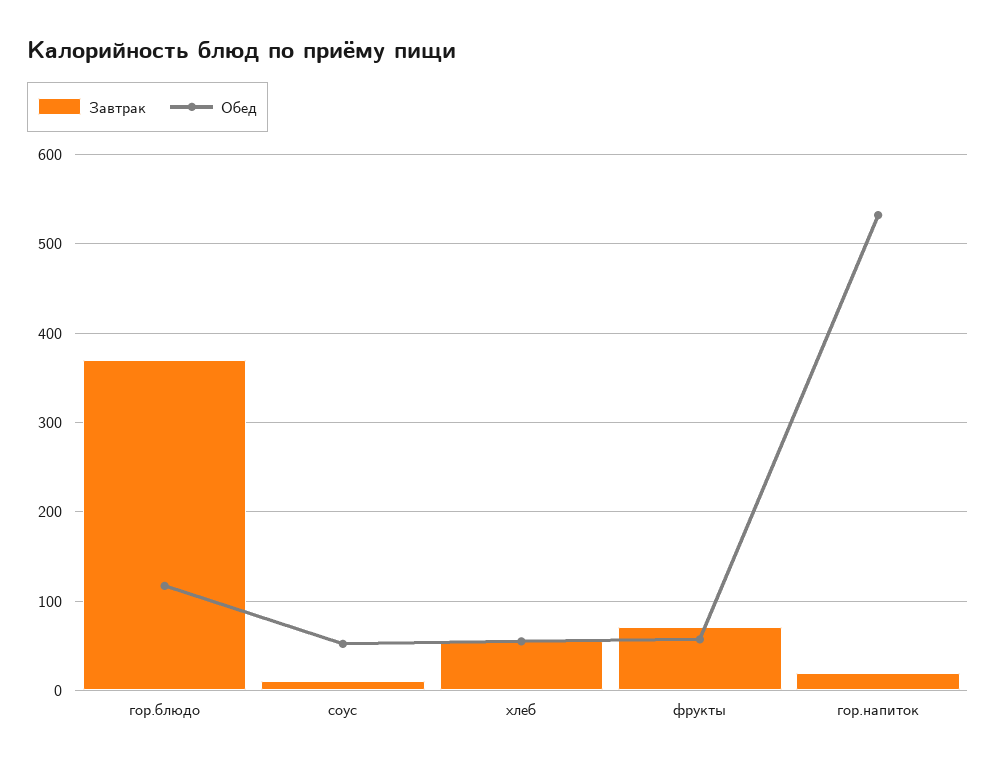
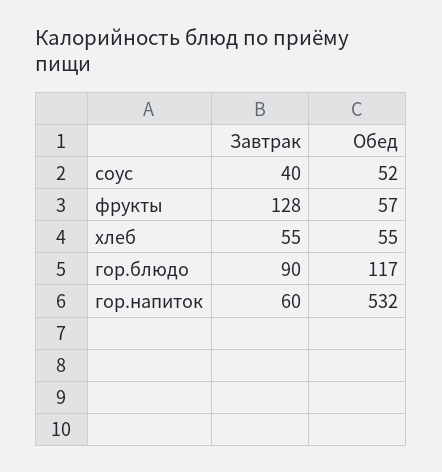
Завтрак, гор.блюдо: 370 -> 90
Завтрак, соус: 10 -> 40
Завтрак, фрукты: 70 -> 128
Завтрак, гор.напиток: 20 -> 60

